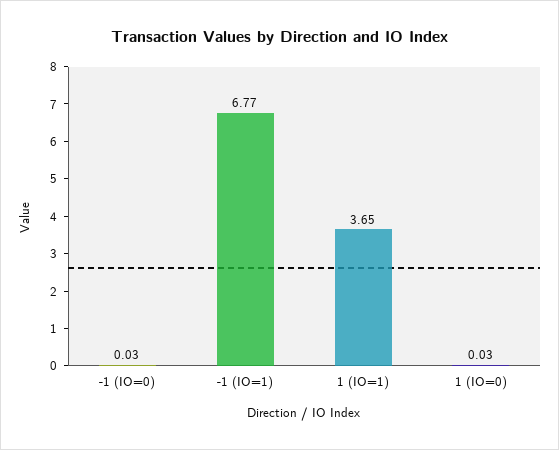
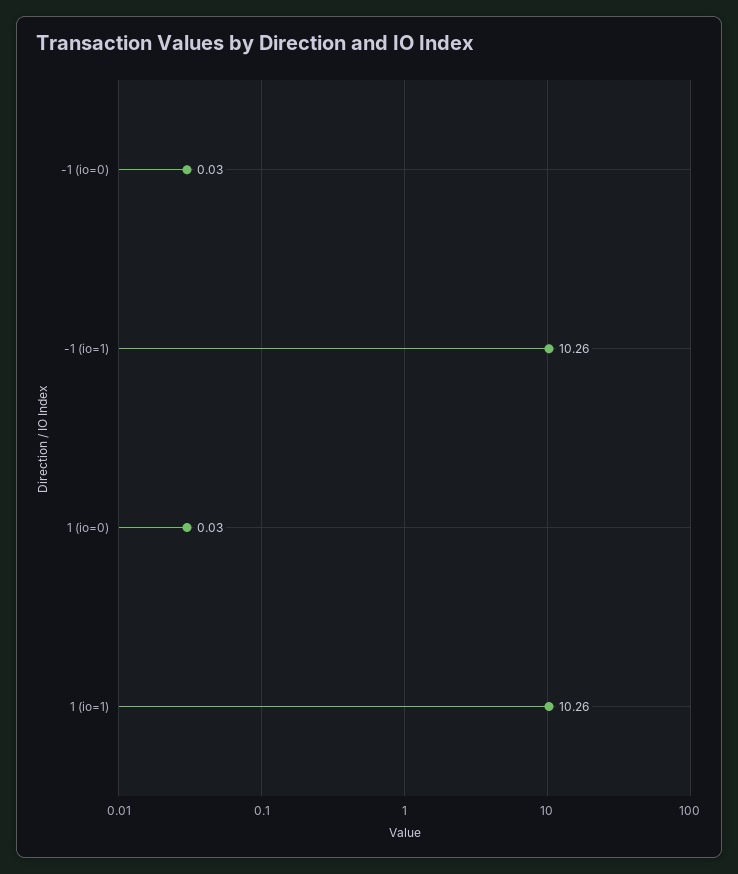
-1 (IO=1): 6.77 -> 10.26
1 (IO=1): 3.65 -> 10.26

